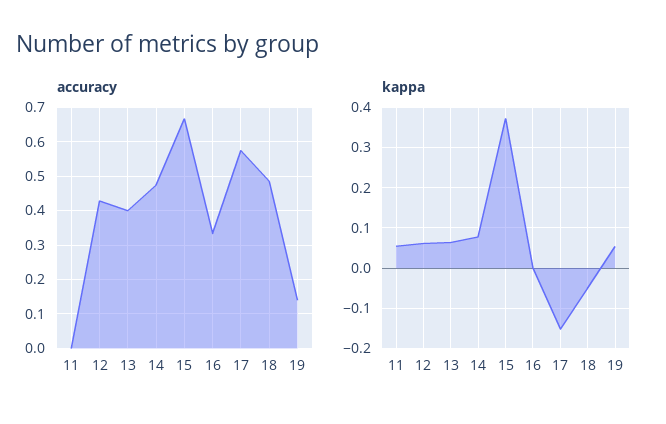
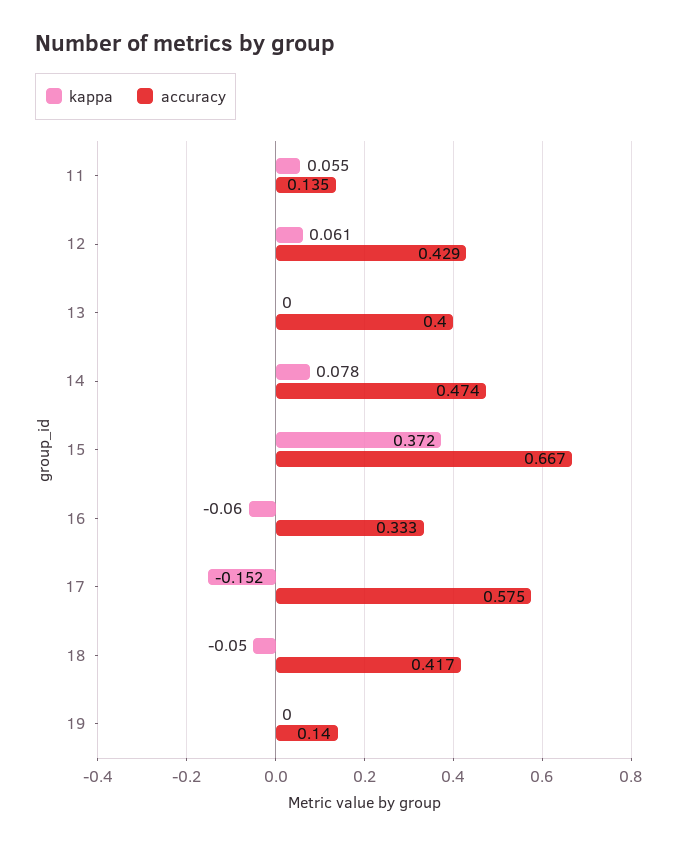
accuracy, 11: 0 -> 0.135
accuracy, 18: 0.48 -> 0.417
kappa, 13: 0.06 -> 0
kappa, 16: 0 -> -0.06
kappa, 19: 0.06 -> 0

